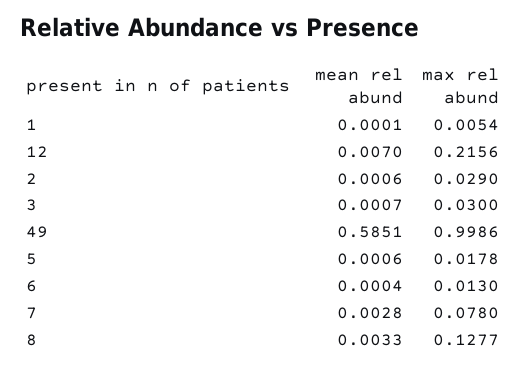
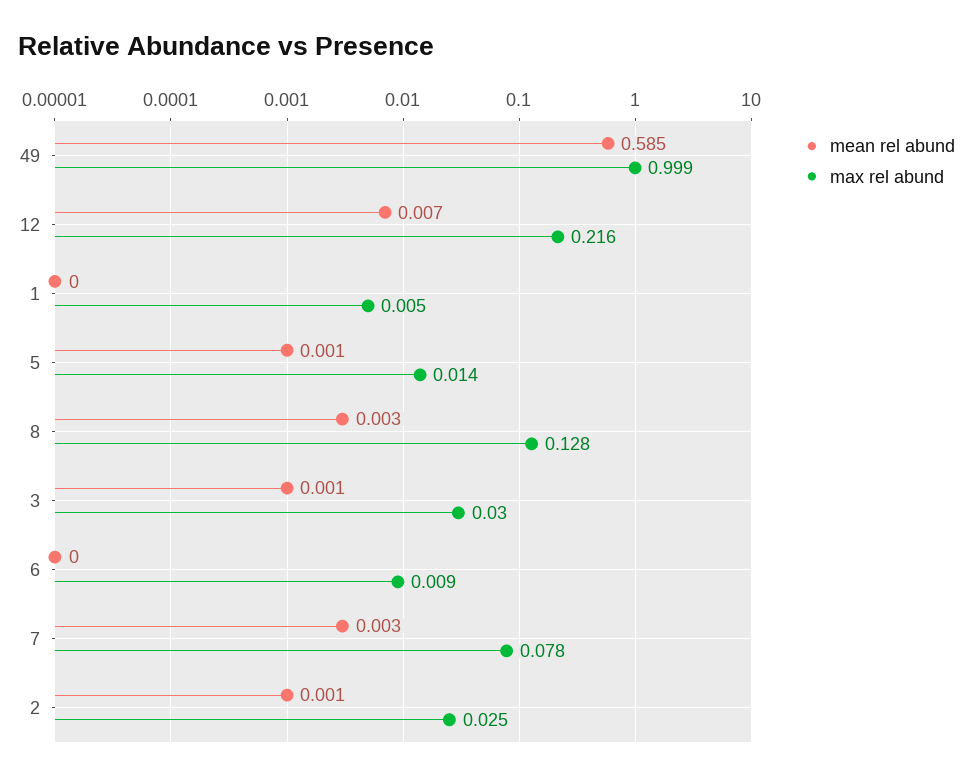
max rel abund, 2: 0.029 -> 0.025
max rel abund, 5: 0.0178 -> 0.014
max rel abund, 6: 0.013 -> 0.009

